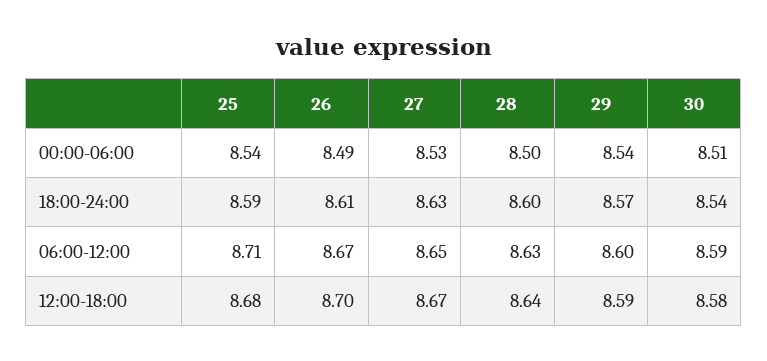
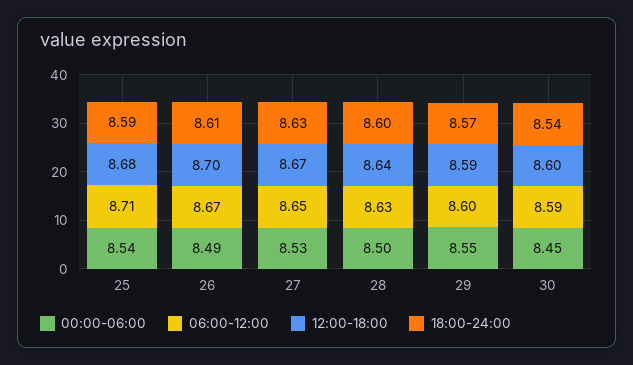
00:00-06:00, 29: 8.54 -> 8.55
00:00-06:00, 30: 8.51 -> 8.45
12:00-18:00, 30: 8.58 -> 8.6

